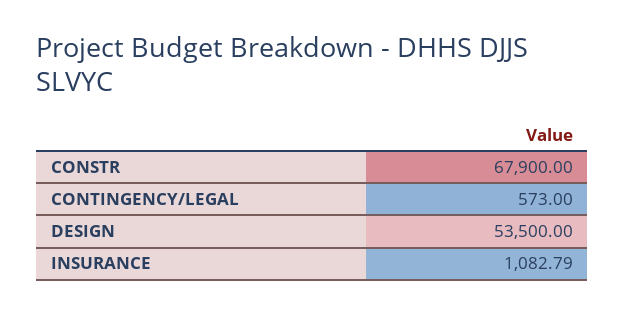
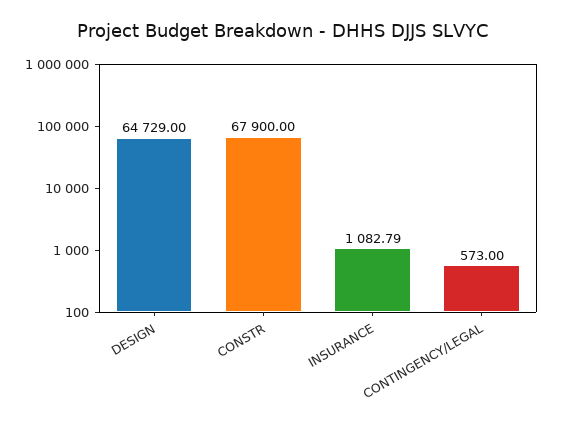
DESIGN: 53500 -> 64729

